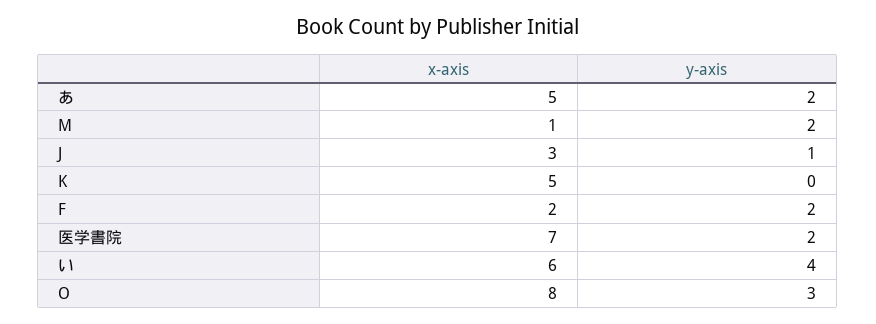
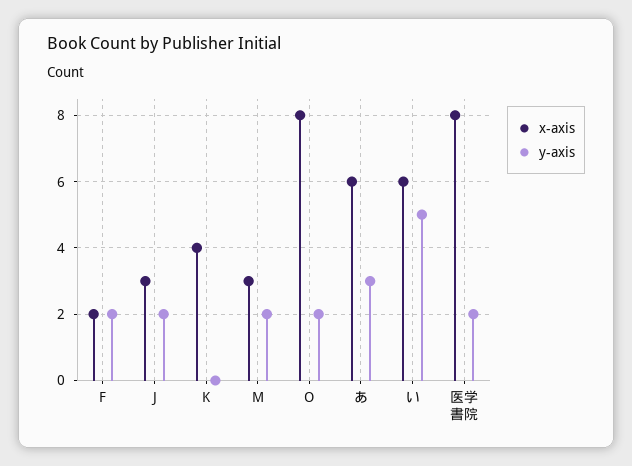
x-axis, あ: 5 -> 6
y-axis, あ: 2 -> 3
x-axis, M: 1 -> 3
y-axis, J: 1 -> 2
x-axis, K: 5 -> 4
x-axis, 医学書院: 7 -> 8
y-axis, い: 4 -> 5
y-axis, O: 3 -> 2

